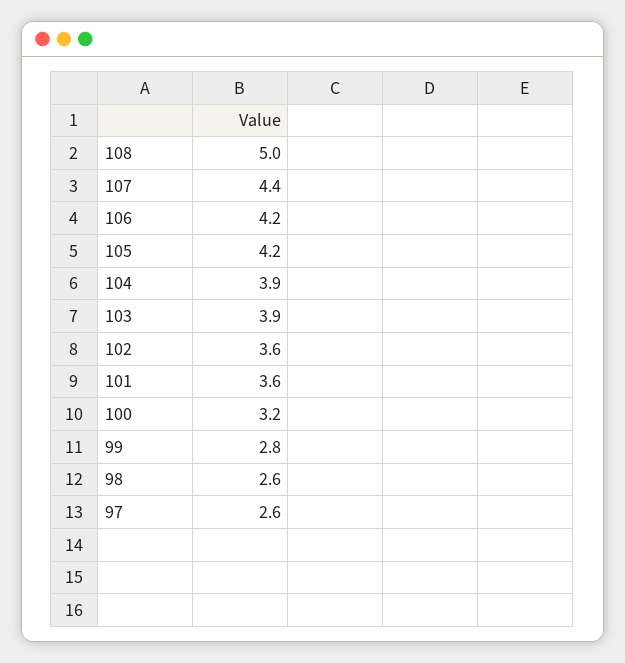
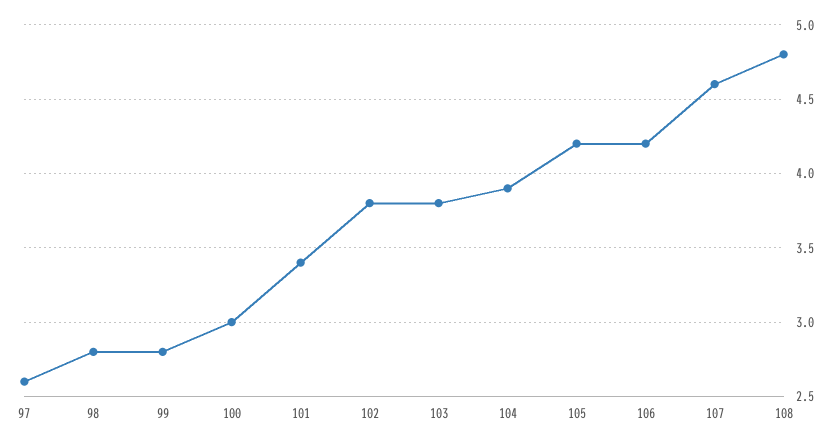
108: 5 -> 4.8
107: 4.4 -> 4.6
103: 3.9 -> 3.8
102: 3.6 -> 3.8
101: 3.6 -> 3.4
100: 3.2 -> 3
98: 2.6 -> 2.8

